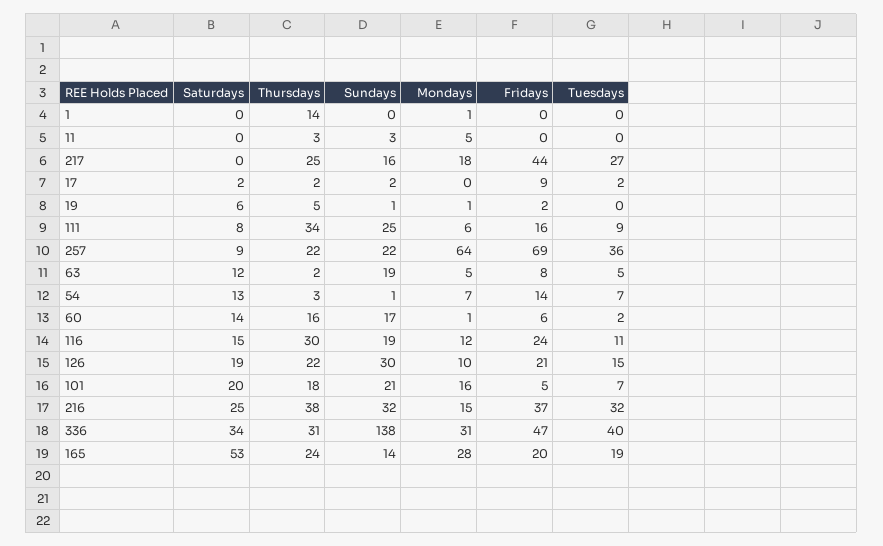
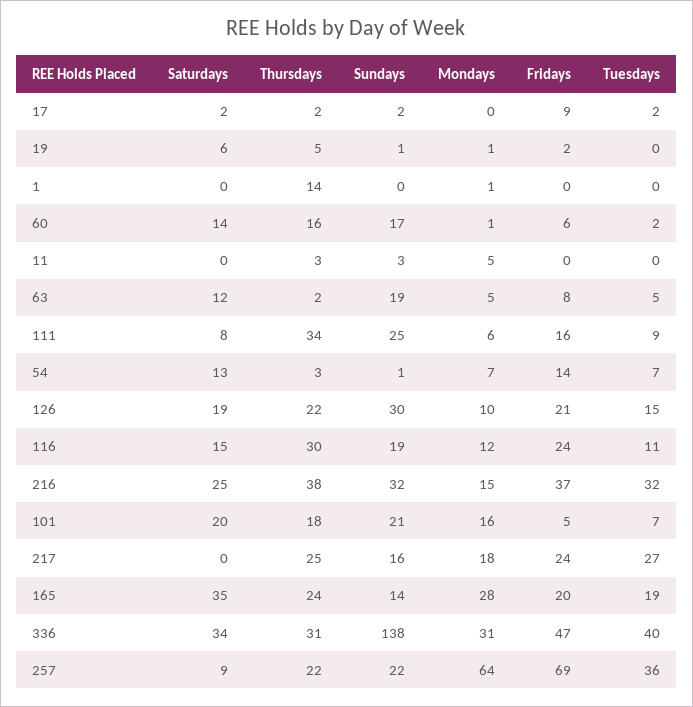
Fridays, 217: 44 -> 24
Saturdays, 165: 53 -> 35

